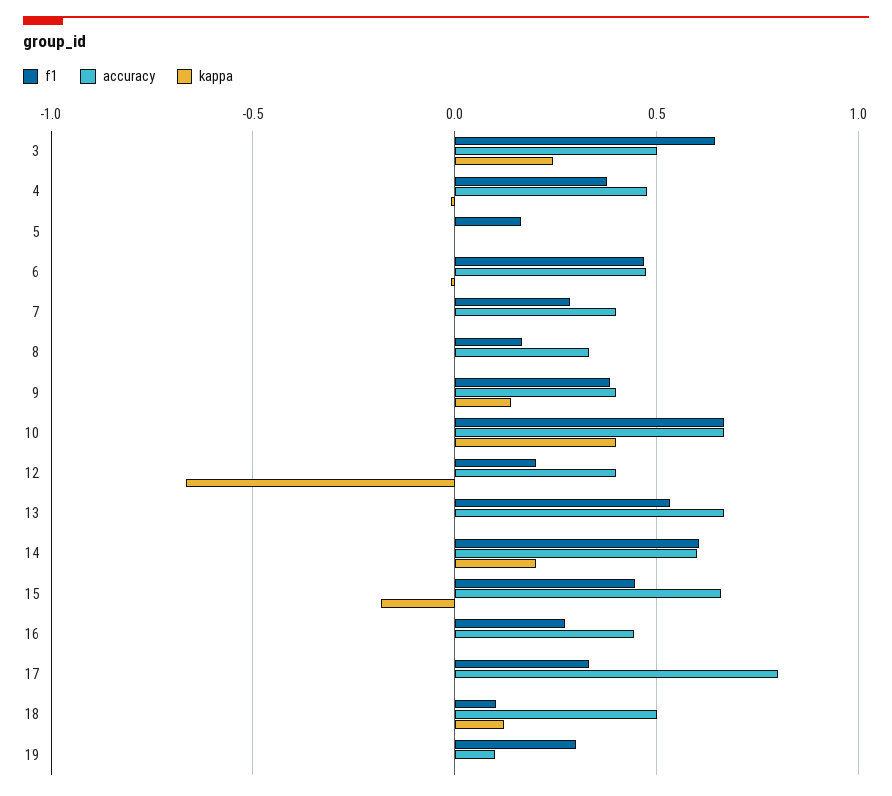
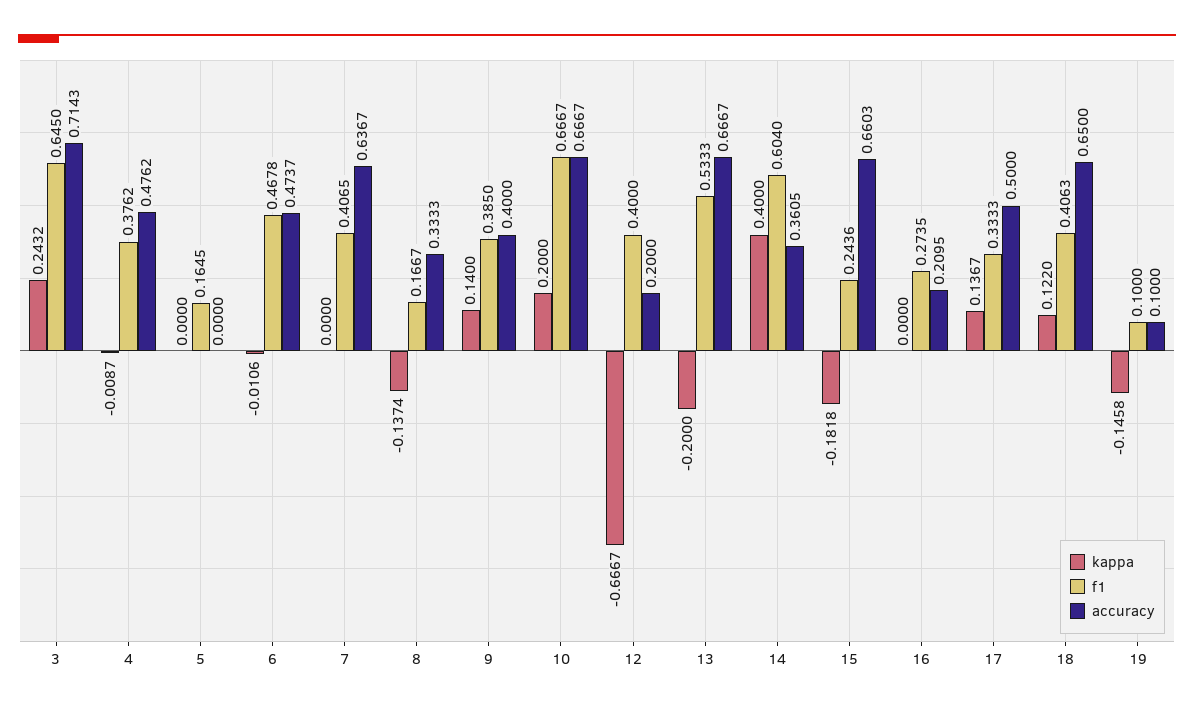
accuracy, 3: 0.5 -> 0.7143
f1, 7: 0.3 -> 0.4065
accuracy, 7: 0.4 -> 0.6367
kappa, 8: 0 -> -0.1374
kappa, 10: 0.4 -> 0.2
f1, 12: 0.2 -> 0.4
accuracy, 12: 0.4 -> 0.2
kappa, 13: 0 -> -0.2
accuracy, 14: 0.6 -> 0.3605
kappa, 14: 0.2 -> 0.4
f1, 15: 0.45 -> 0.2436
accuracy, 16: 0.45 -> 0.2095
accuracy, 17: 0.8 -> 0.5
kappa, 17: 0 -> 0.1367
f1, 18: 0.1 -> 0.4063
accuracy, 18: 0.5 -> 0.65
f1, 19: 0.3 -> 0.1
kappa, 19: 0 -> -0.1458

